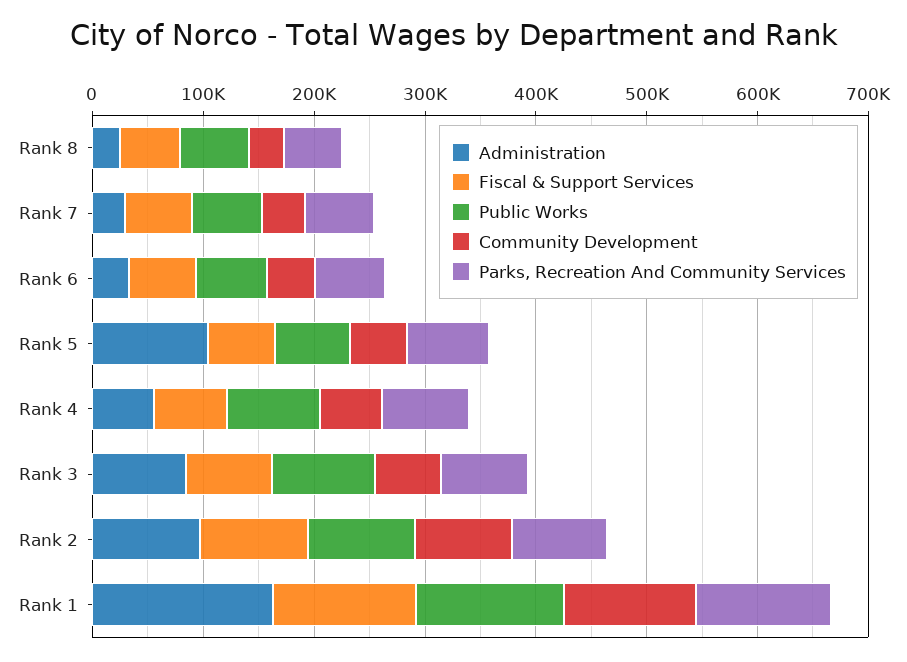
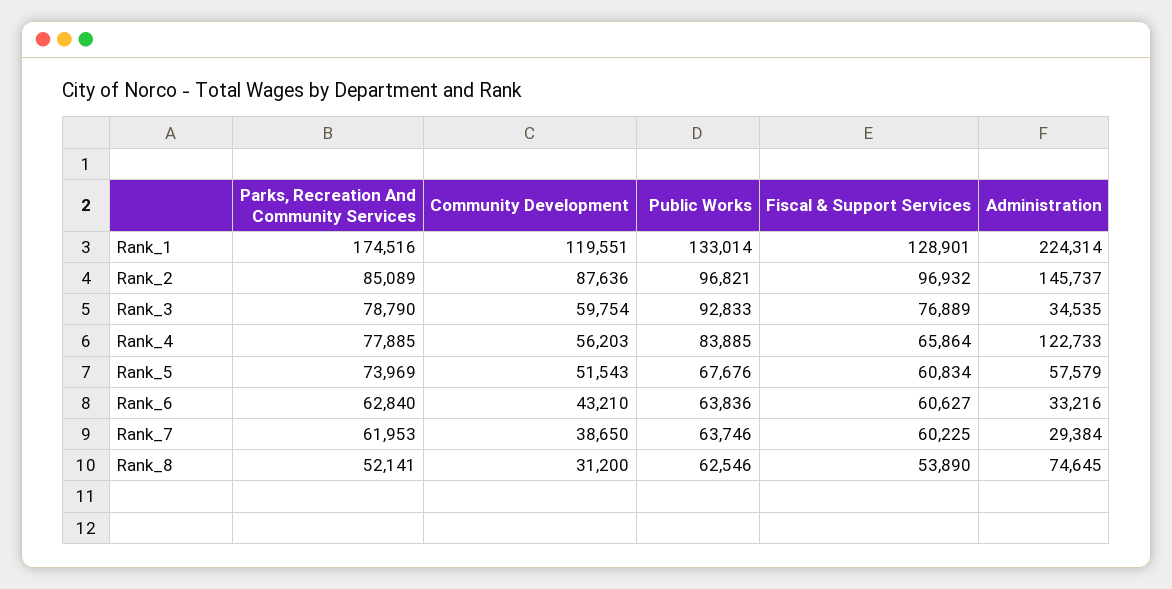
Administration, Rank 8: 20000 -> 74645
Administration, Rank 5: 100000 -> 57579
Administration, Rank 4: 60000 -> 122733
Administration, Rank 3: 80000 -> 34535
Administration, Rank 2: 100000 -> 145737
Administration, Rank 1: 160000 -> 224314
Parks, Recreation And Community Services, Rank 1: 120000 -> 174516

